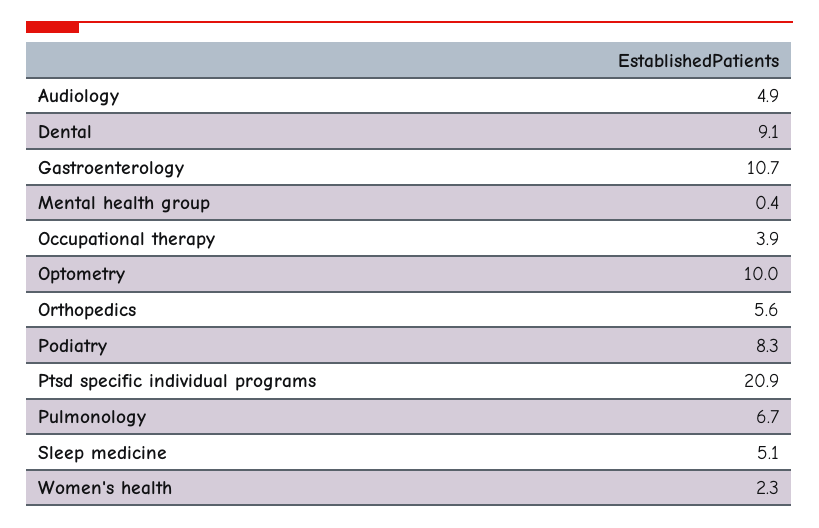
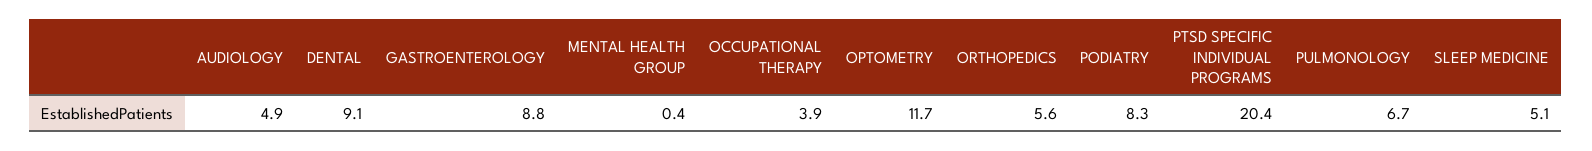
Gastroenterology: 10.7 -> 8.8
Optometry: 10 -> 11.7
Ptsd specific individual programs: 20.9 -> 20.4
Women's health: 2.3 -> none

